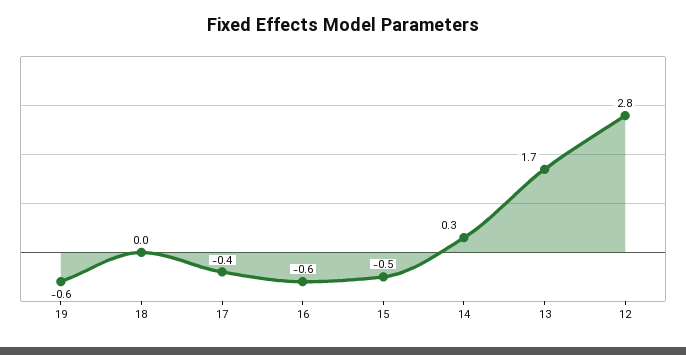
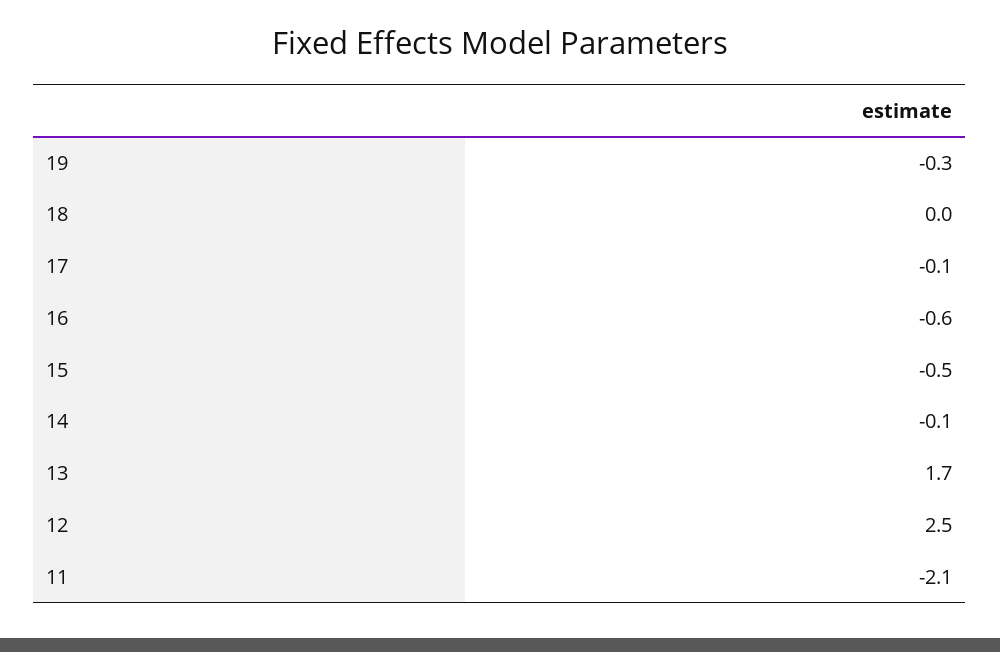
19: -0.6 -> -0.3
17: -0.4 -> -0.1
14: 0.3 -> -0.1
12: 2.8 -> 2.5
11: none -> -2.1

